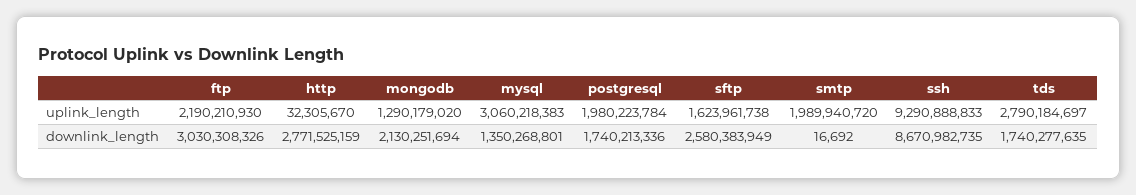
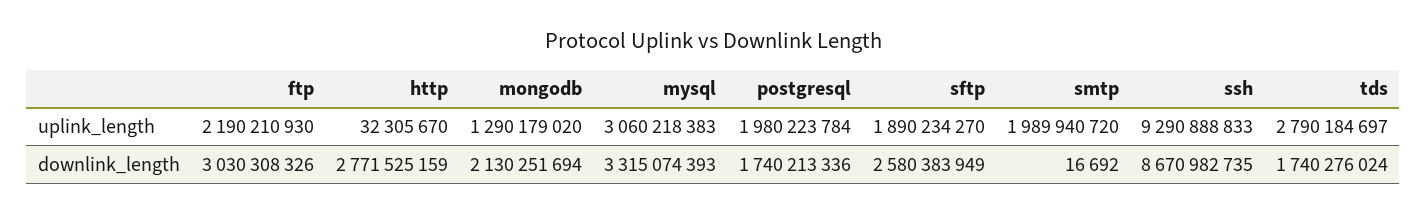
sftp, uplink_length: 1623961738 -> 1890234270
mysql, downlink_length: 1350268801 -> 3315074393
tds, downlink_length: 1740277635 -> 1740276024

